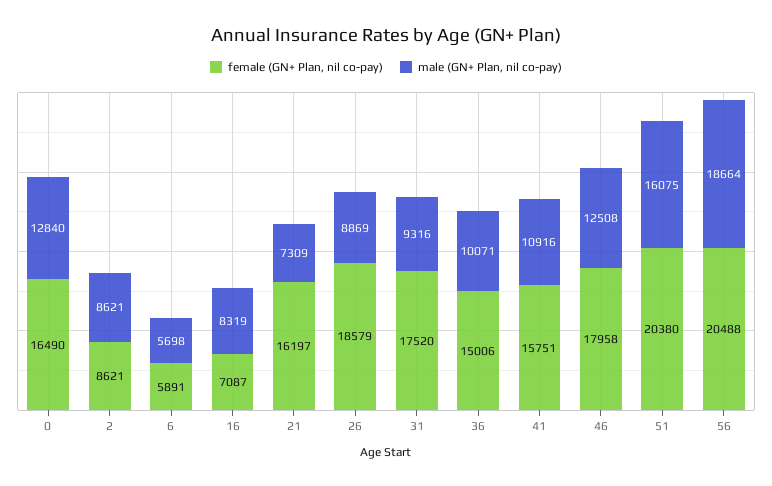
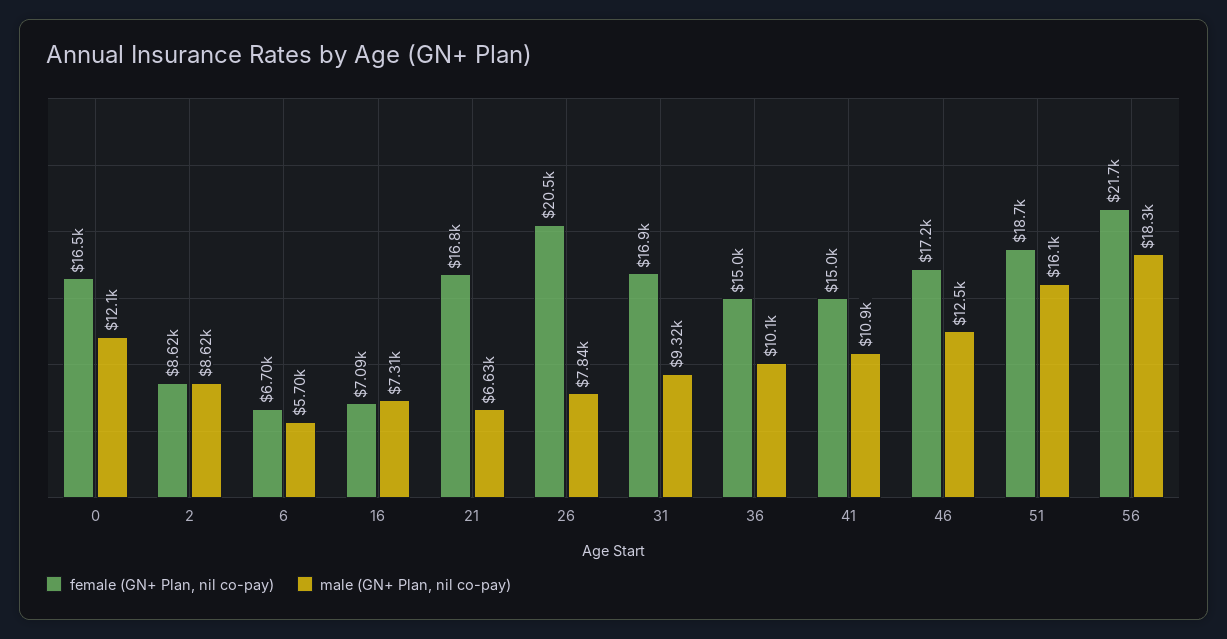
male (GN+ Plan, nil co-pay), 0: 12840 -> 12100
female (GN+ Plan, nil co-pay), 6: 5891 -> 6700
male (GN+ Plan, nil co-pay), 16: 8319 -> 7310
female (GN+ Plan, nil co-pay), 21: 16197 -> 16800
male (GN+ Plan, nil co-pay), 21: 7309 -> 6630
female (GN+ Plan, nil co-pay), 26: 18579 -> 20500
male (GN+ Plan, nil co-pay), 26: 8869 -> 7840
female (GN+ Plan, nil co-pay), 31: 17520 -> 16900
female (GN+ Plan, nil co-pay), 41: 15751 -> 15000
female (GN+ Plan, nil co-pay), 46: 17958 -> 17200
female (GN+ Plan, nil co-pay), 51: 20380 -> 18700
female (GN+ Plan, nil co-pay), 56: 20488 -> 21700
male (GN+ Plan, nil co-pay), 56: 18664 -> 18300

